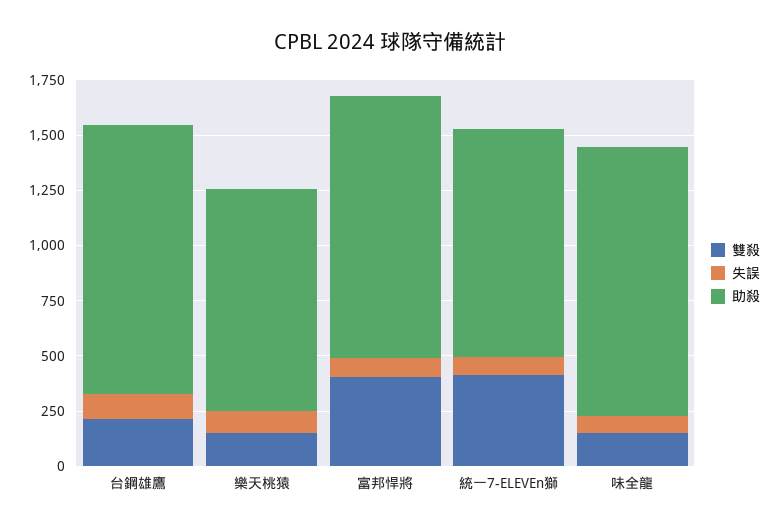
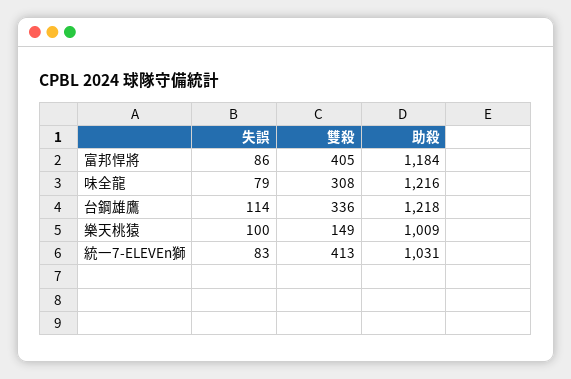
雙殺, 台鋼雄鷹: 200 -> 336
雙殺, 味全龍: 150 -> 308

